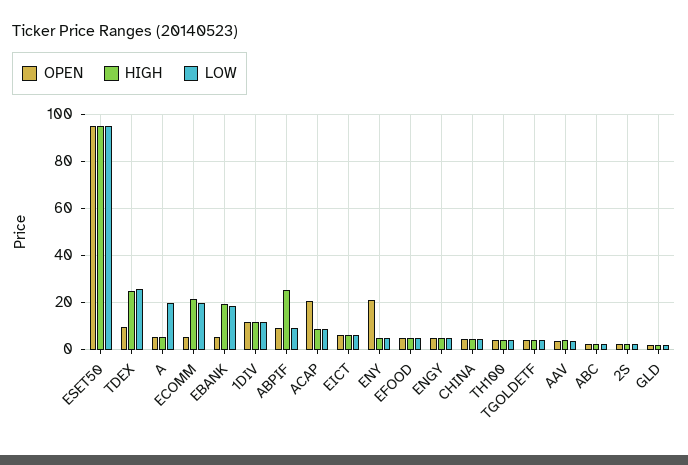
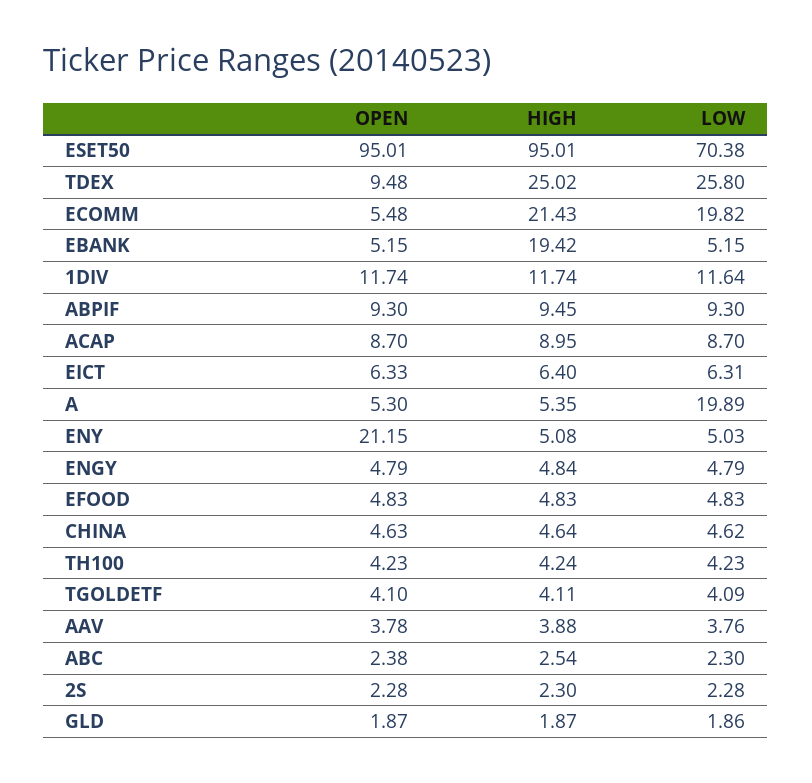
LOW, ESET50: 95 -> 70.38
LOW, EBANK: 20 -> 5.15
HIGH, ABPIF: 25 -> 9.45
OPEN, ACAP: 20 -> 8.7

